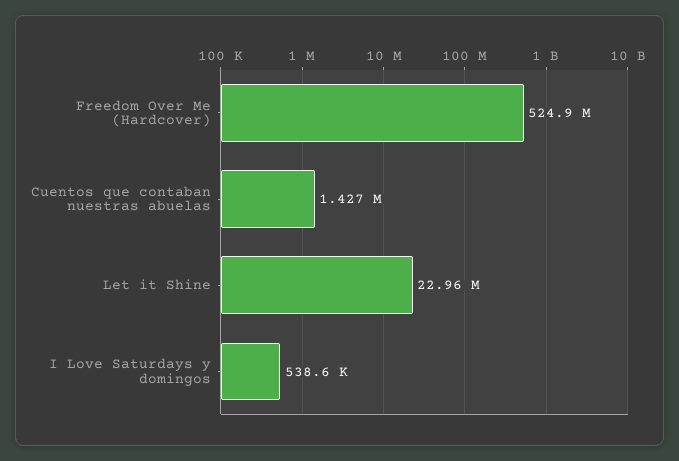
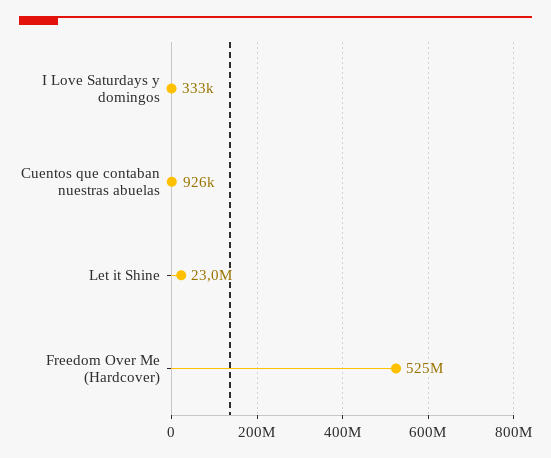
Cuentos que contaban nuestras abuelas: 1427000 -> 926000
I Love Saturdays y domingos: 538600 -> 333000

